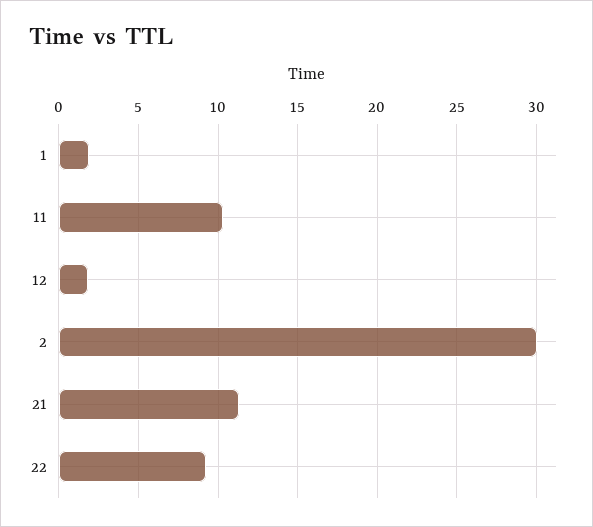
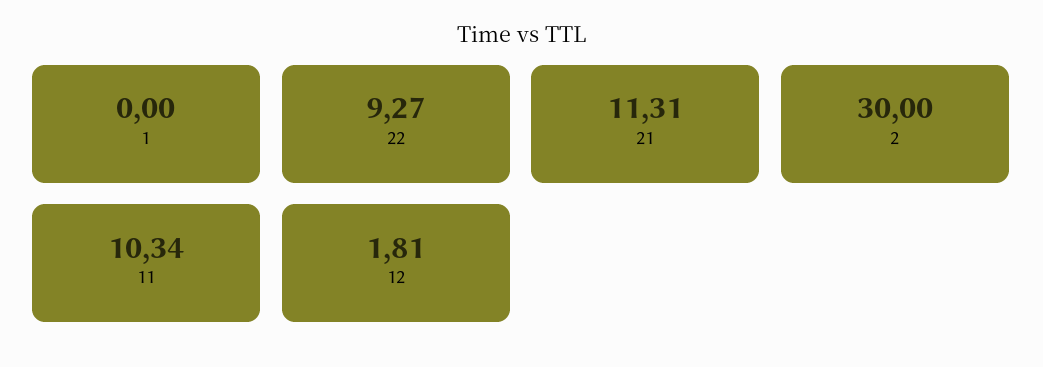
1: 2 -> 0

